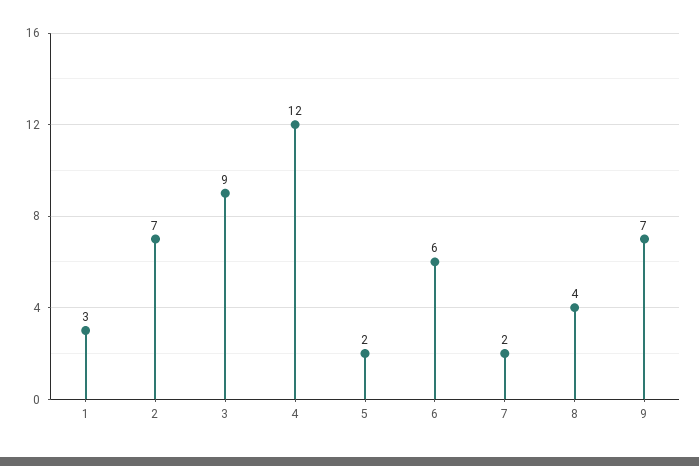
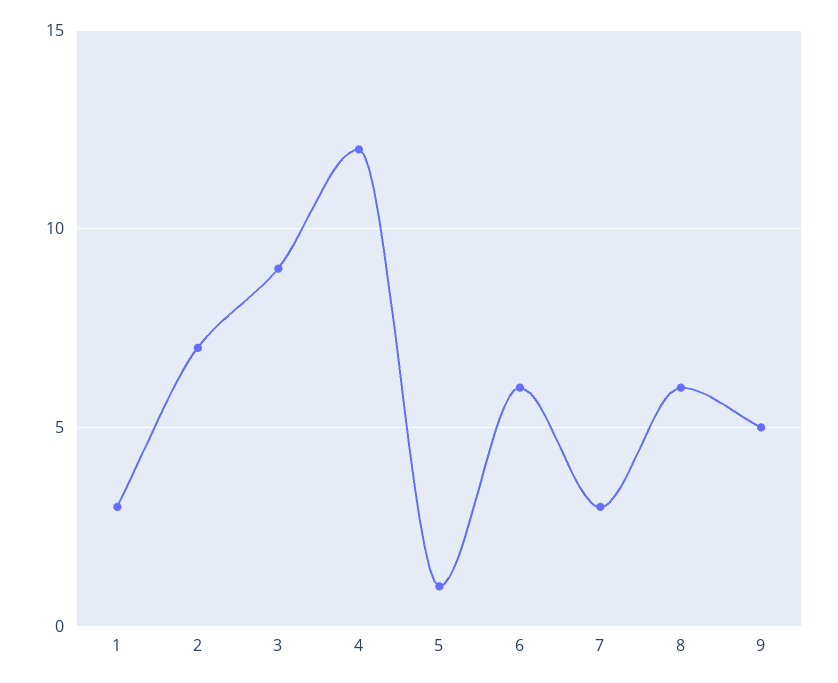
5: 2 -> 1
7: 2 -> 3
8: 4 -> 6
9: 7 -> 5

